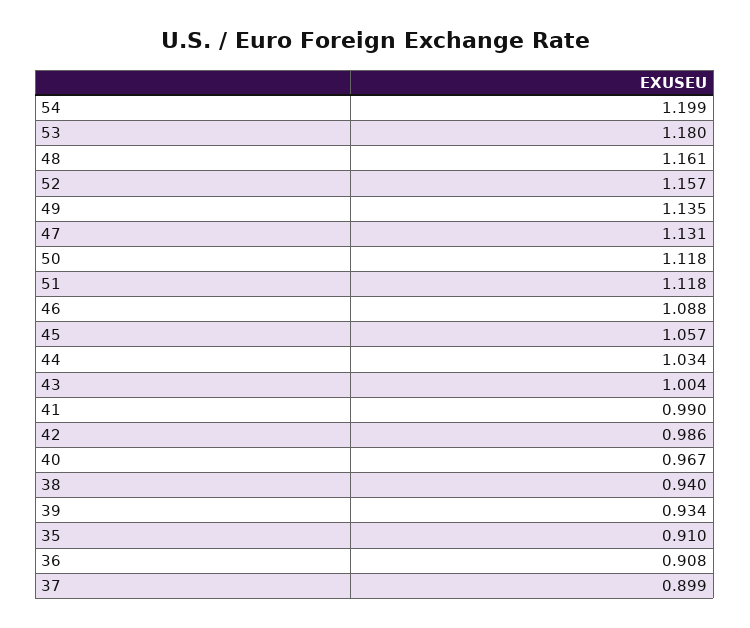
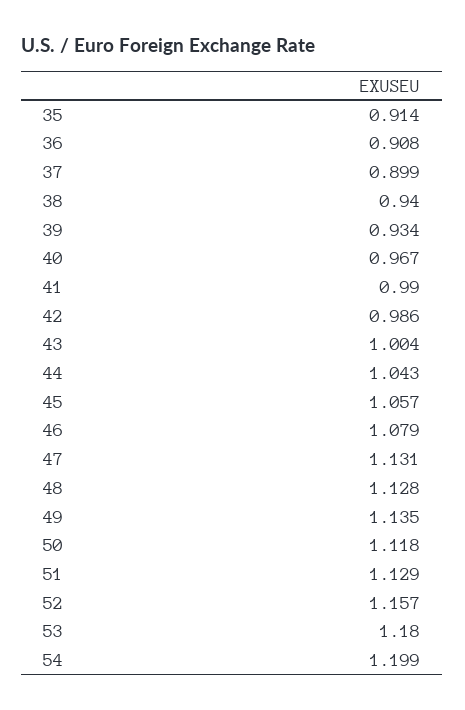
48: 1.161 -> 1.128
51: 1.118 -> 1.129
46: 1.088 -> 1.079
44: 1.034 -> 1.043
35: 0.91 -> 0.914

